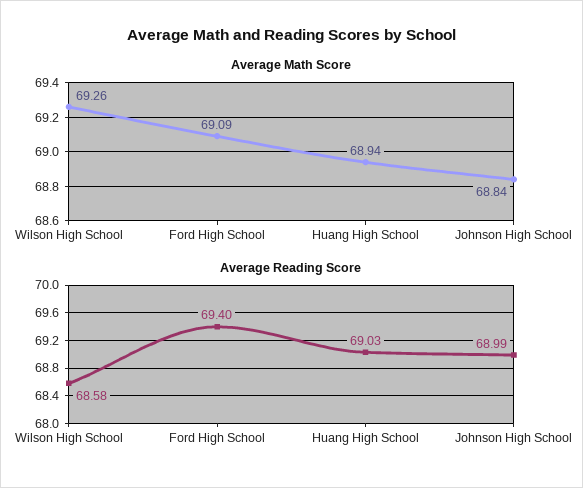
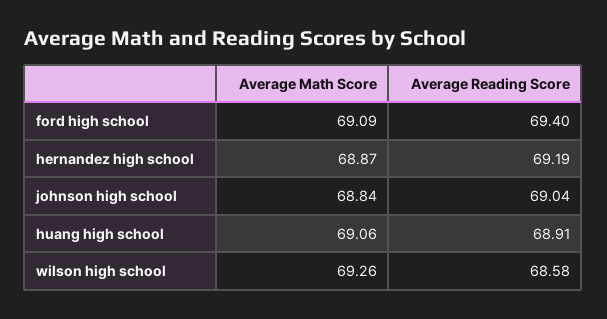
Average Math Score, Huang High School: 68.94 -> 69.06
Average Reading Score, Huang High School: 69.03 -> 68.91
Average Reading Score, Johnson High School: 68.99 -> 69.04
Average Math Score, hernandez high school: none -> 68.87
Average Reading Score, hernandez high school: none -> 69.19

